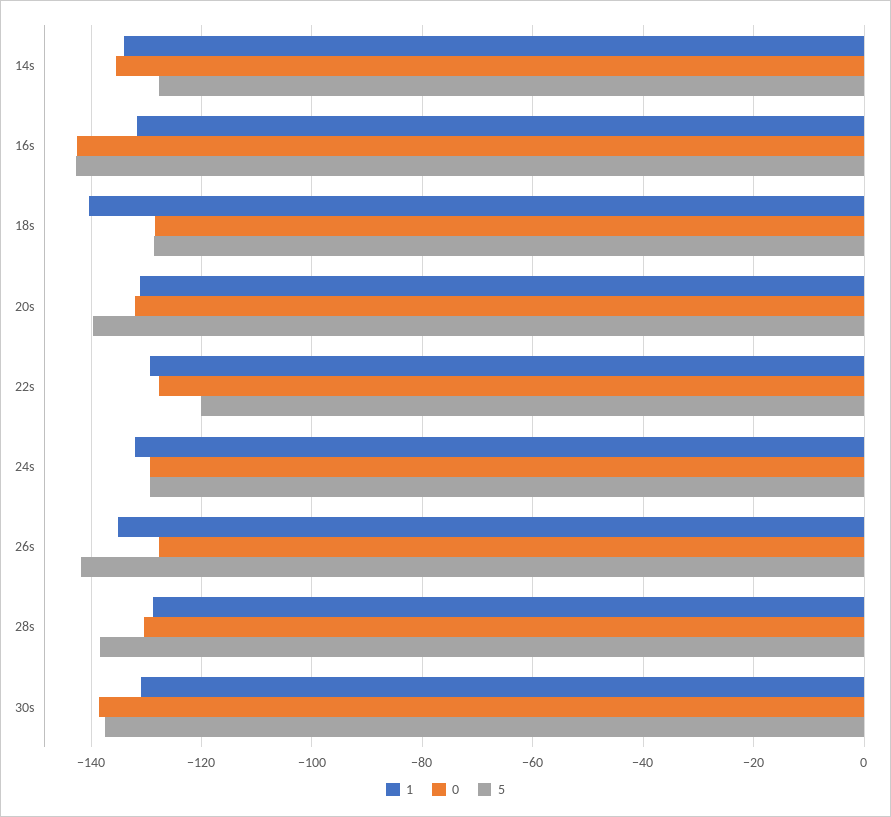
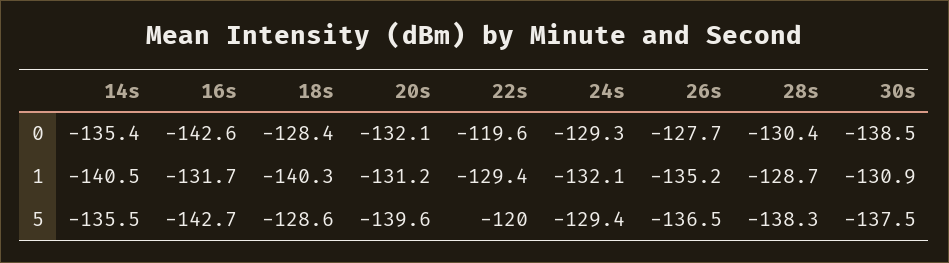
1, 14s: -134 -> -140.5
5, 14s: -128 -> -135.5
0, 22s: -128 -> -119.6
5, 26s: -142 -> -136.5

